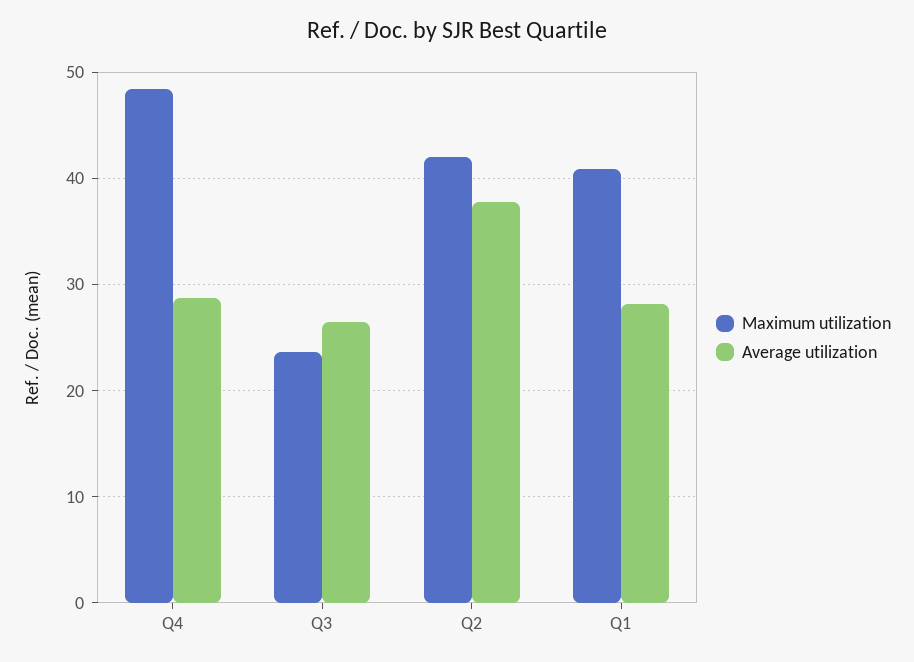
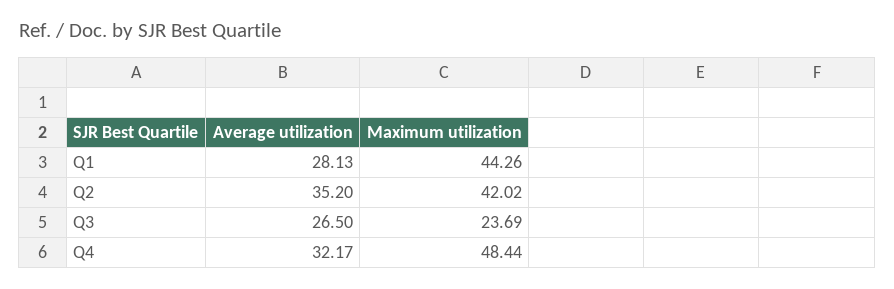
Average utilization, Q4: 29 -> 32.17
Average utilization, Q2: 38 -> 35.2
Maximum utilization, Q1: 41 -> 44.26

